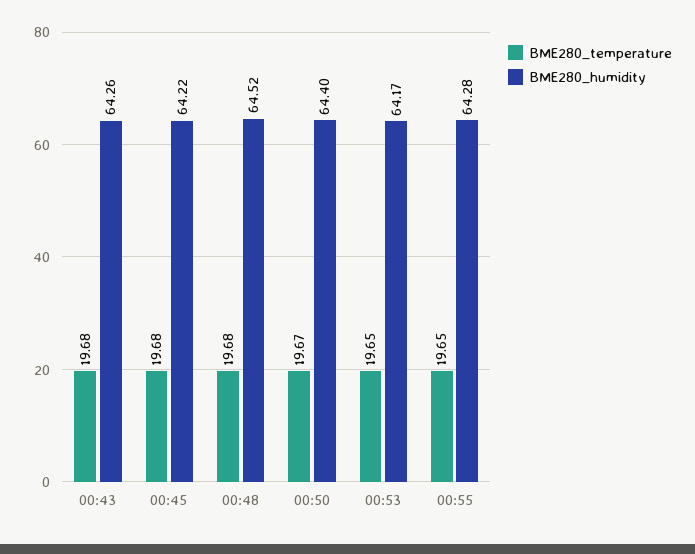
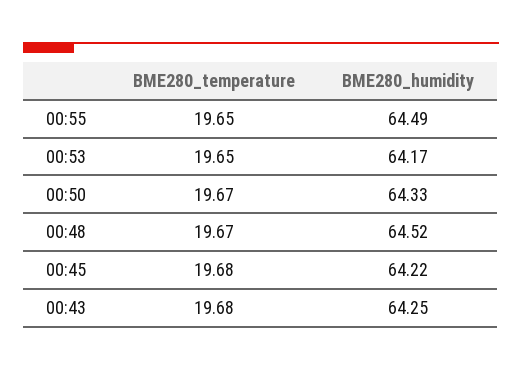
BME280_humidity, 00:43: 64.26 -> 64.25
BME280_temperature, 00:48: 19.68 -> 19.67
BME280_humidity, 00:50: 64.4 -> 64.33
BME280_humidity, 00:55: 64.28 -> 64.49

